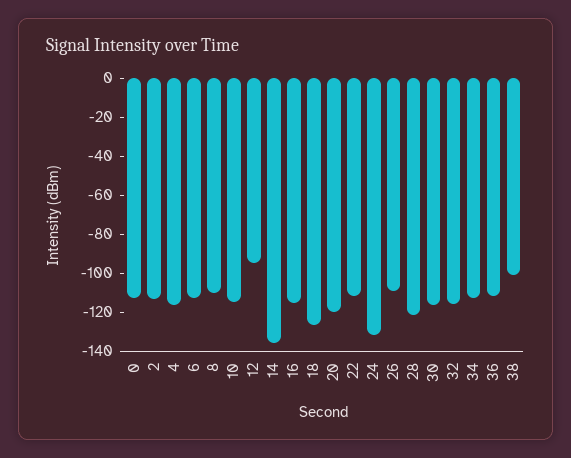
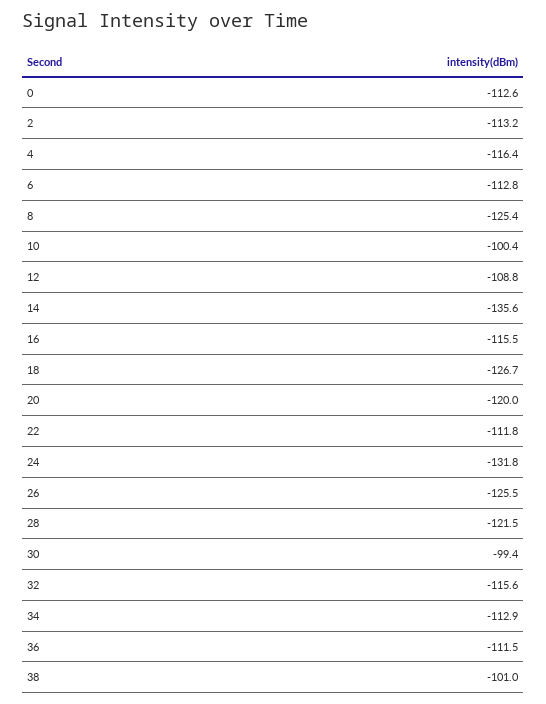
8: -110 -> -125.4
10: -115 -> -100.4
12: -95 -> -108.8
26: -110 -> -125.5
30: -115 -> -99.4

